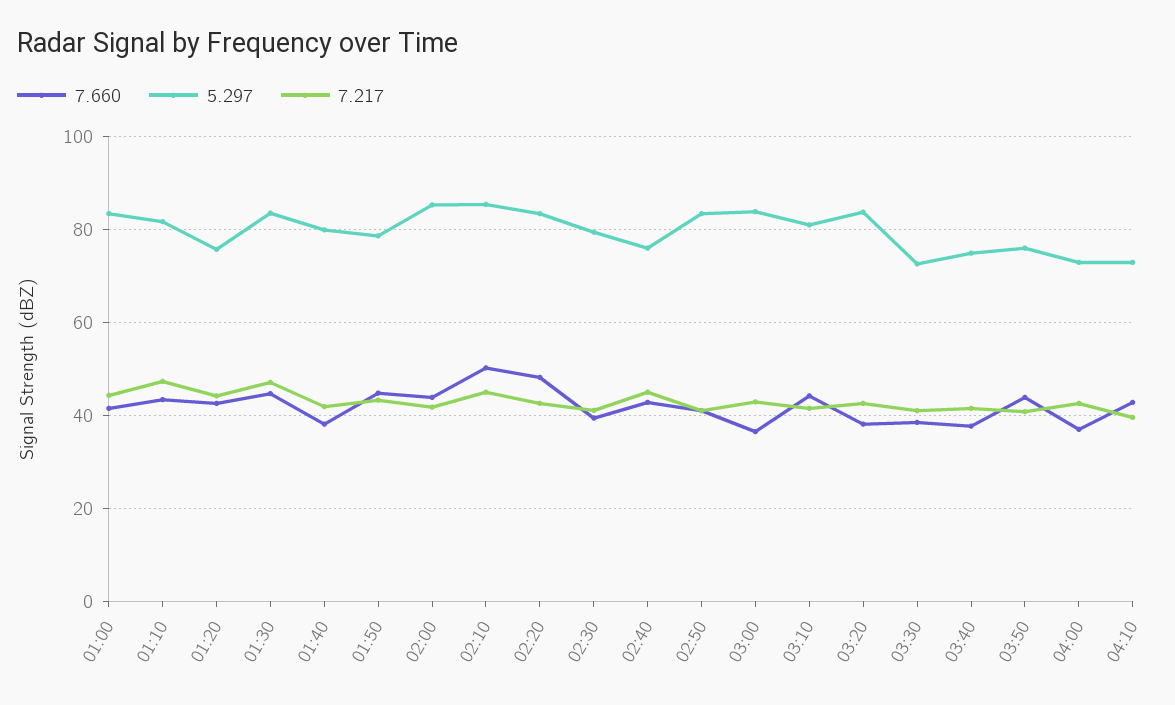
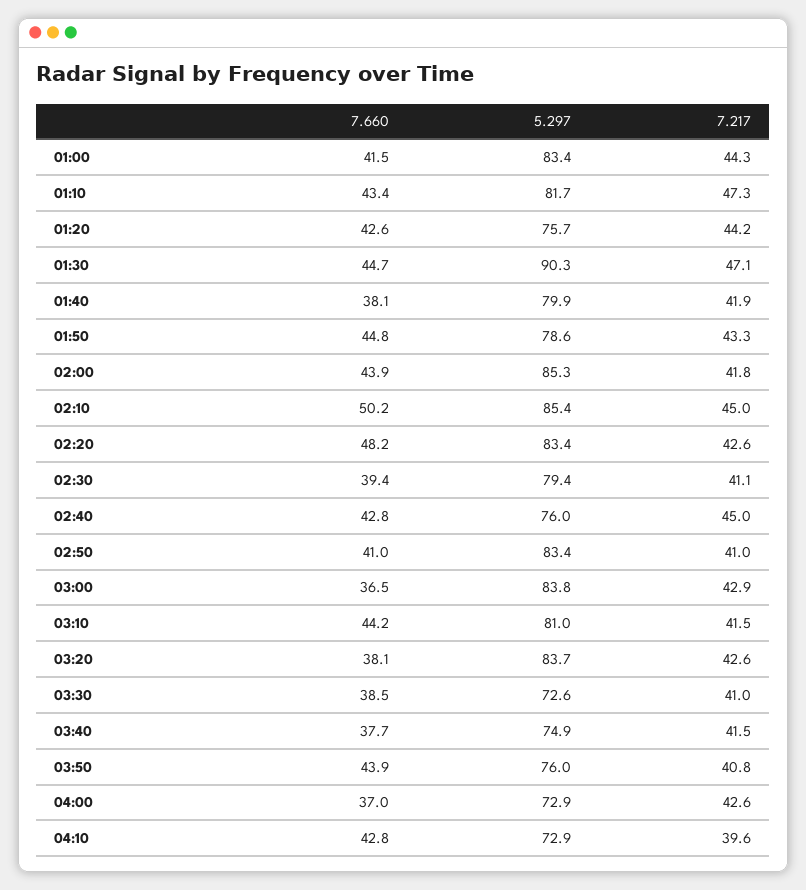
5.297, 01:30: 84 -> 90.3

